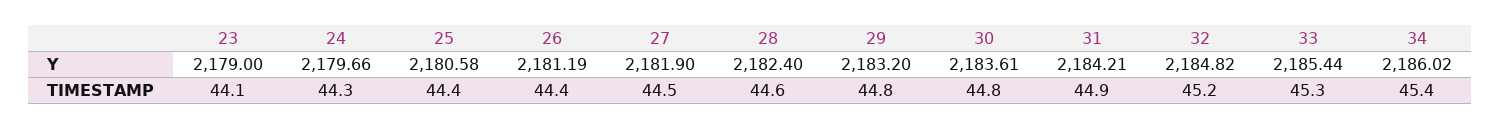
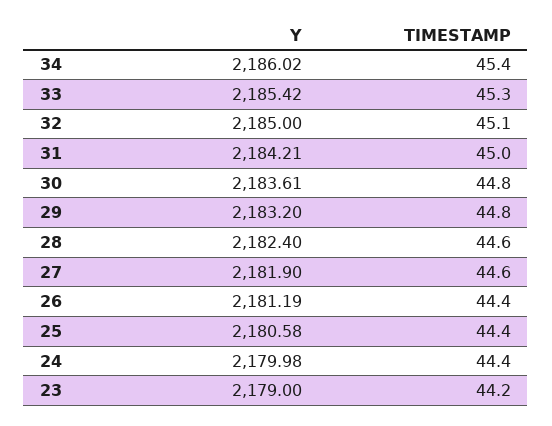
24, Y: 2179.66 -> 2179.98
32, Y: 2184.82 -> 2185
33, Y: 2185.44 -> 2185.42
23, TIMESTAMP: 44.1 -> 44.2
24, TIMESTAMP: 44.3 -> 44.4
27, TIMESTAMP: 44.5 -> 44.6
31, TIMESTAMP: 44.9 -> 45
32, TIMESTAMP: 45.2 -> 45.1

